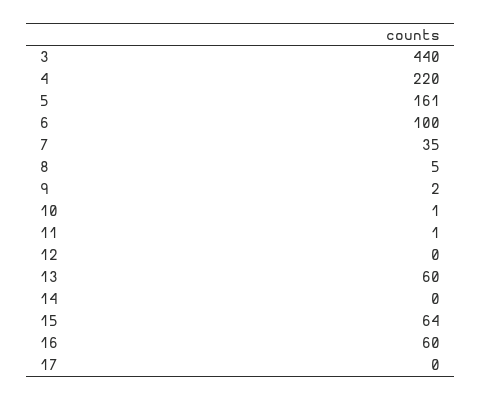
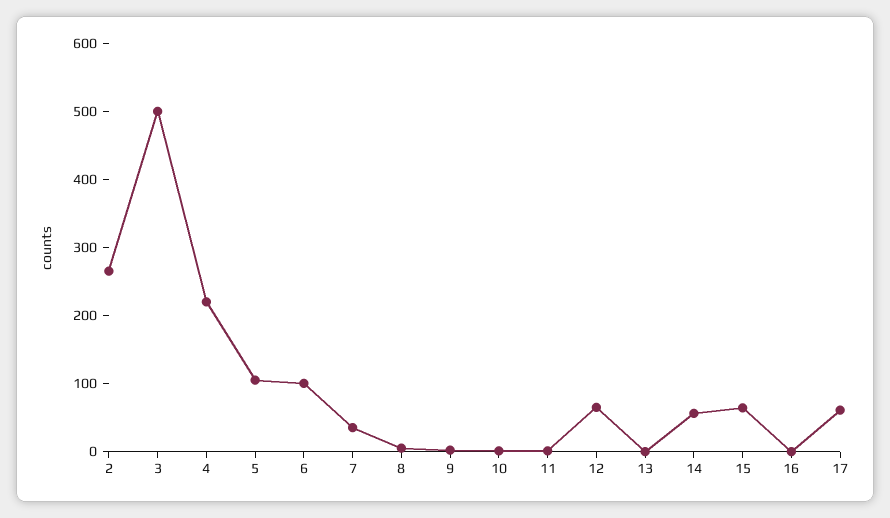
3: 440 -> 500
5: 161 -> 100
12: 0 -> 60
13: 60 -> 0
14: 0 -> 60
16: 60 -> 0
17: 0 -> 60
2: none -> 260

